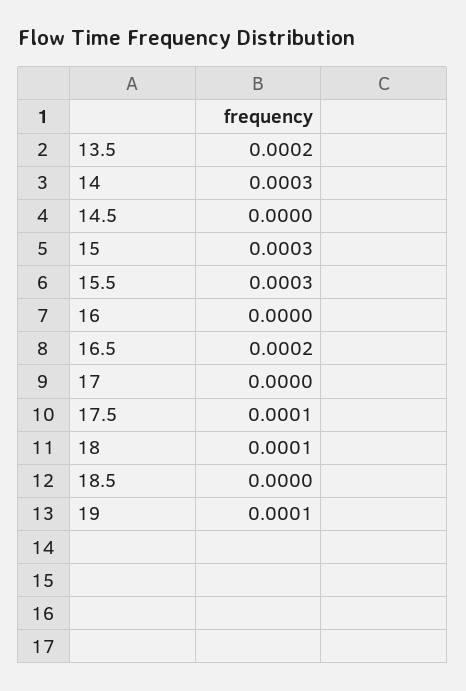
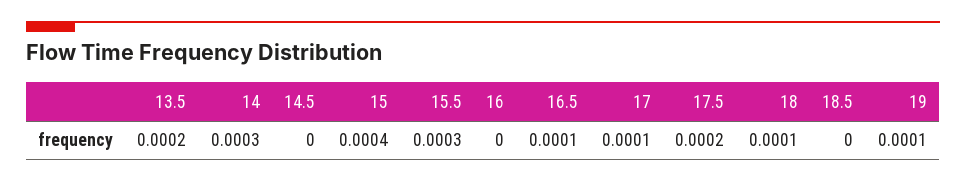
15: 0.0003 -> 0.0004
16.5: 0.0002 -> 0.0001
17: 0 -> 0.0001
17.5: 0.0001 -> 0.0002

